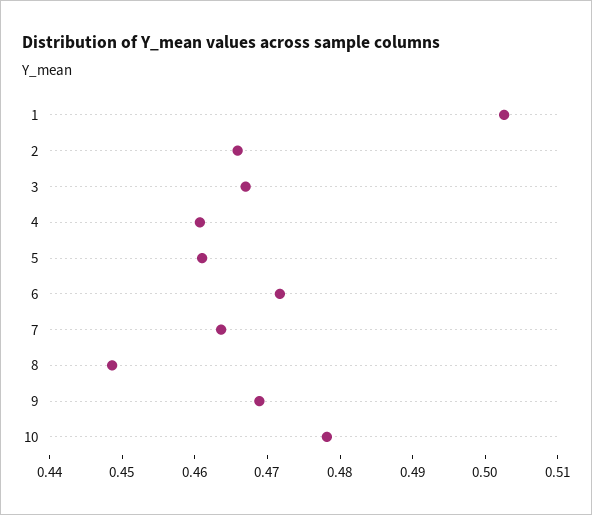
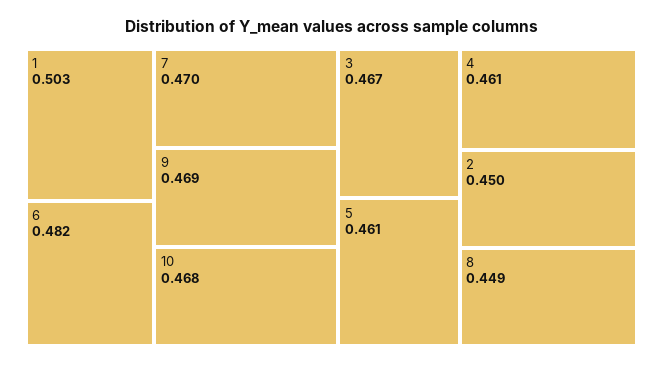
2: 0.466 -> 0.45
6: 0.472 -> 0.482
7: 0.464 -> 0.47
10: 0.478 -> 0.468

